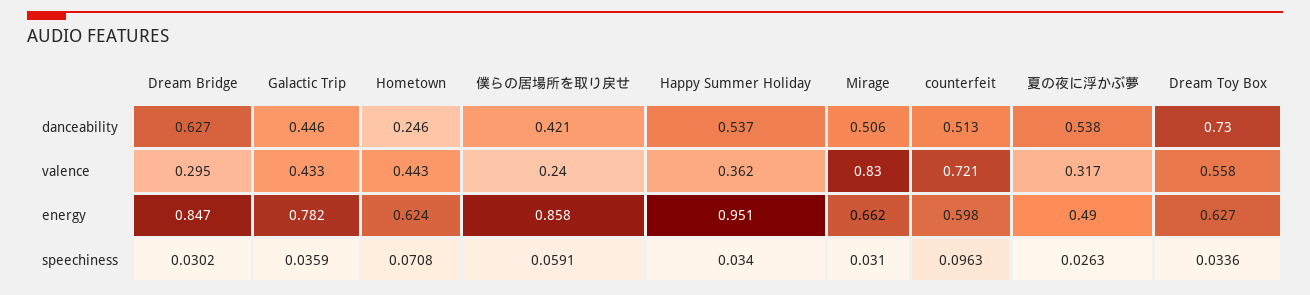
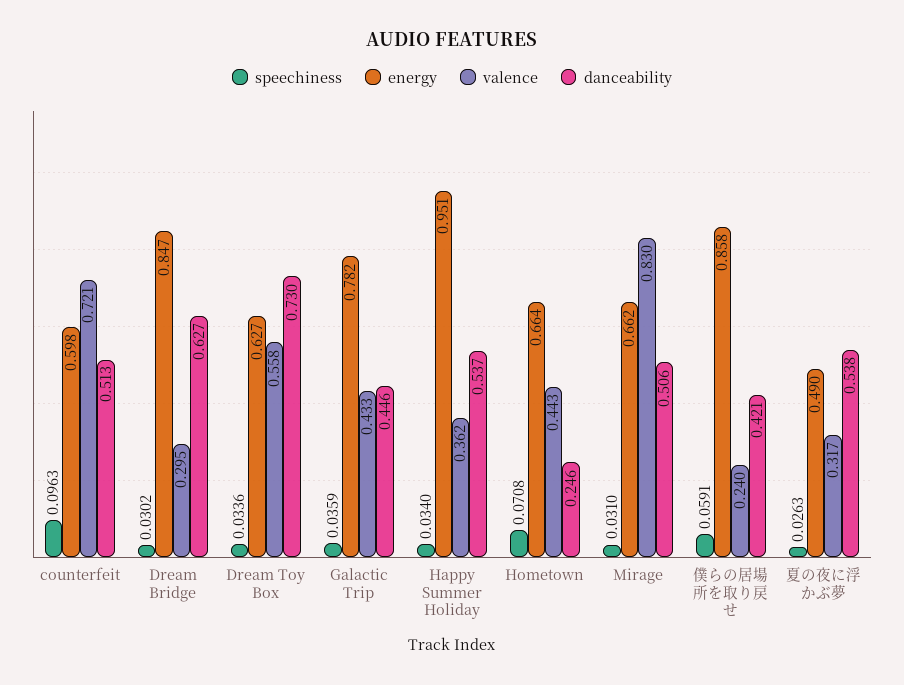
energy, Hometown: 0.624 -> 0.664

